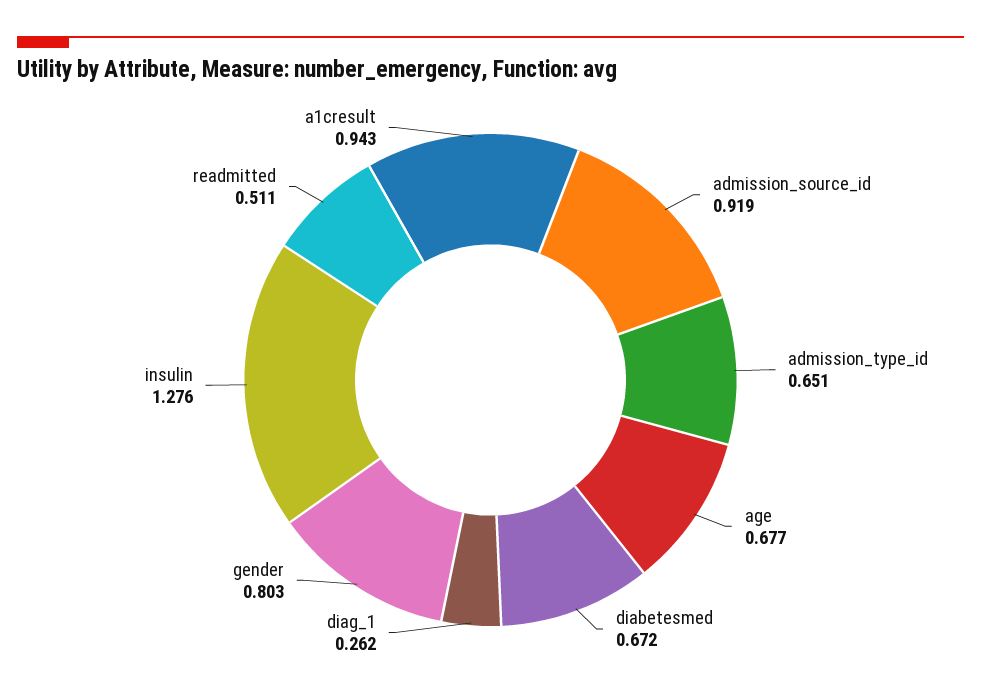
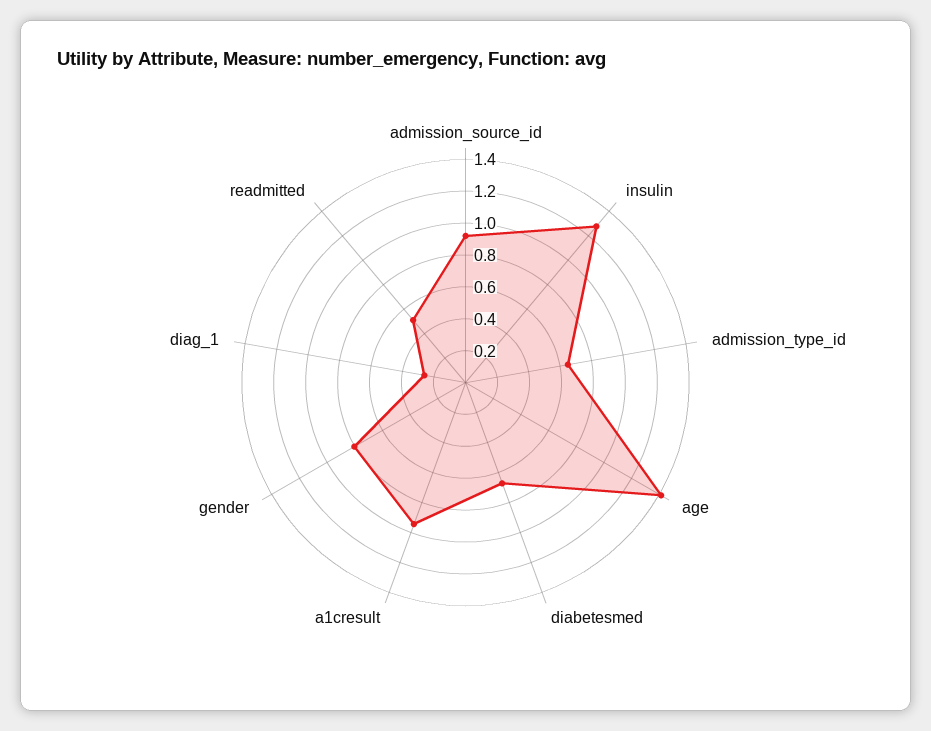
age: 0.677 -> 1.4

